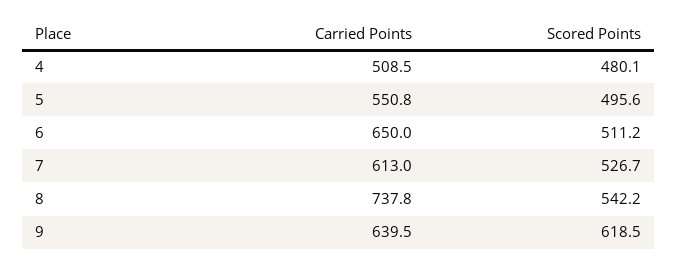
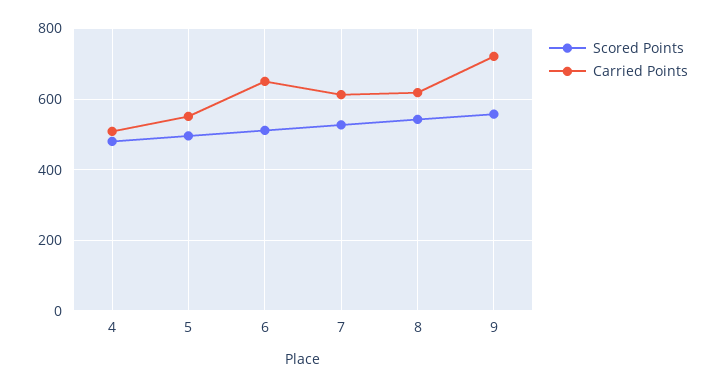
Carried Points, 8: 737.8 -> 620
Carried Points, 9: 639.5 -> 720
Scored Points, 9: 618.5 -> 560

